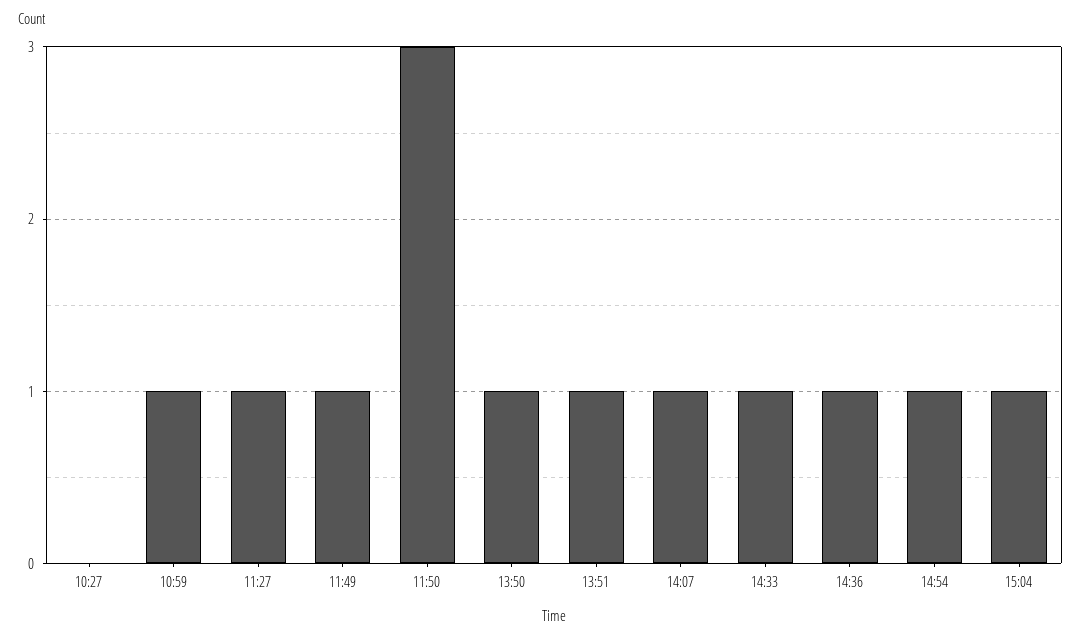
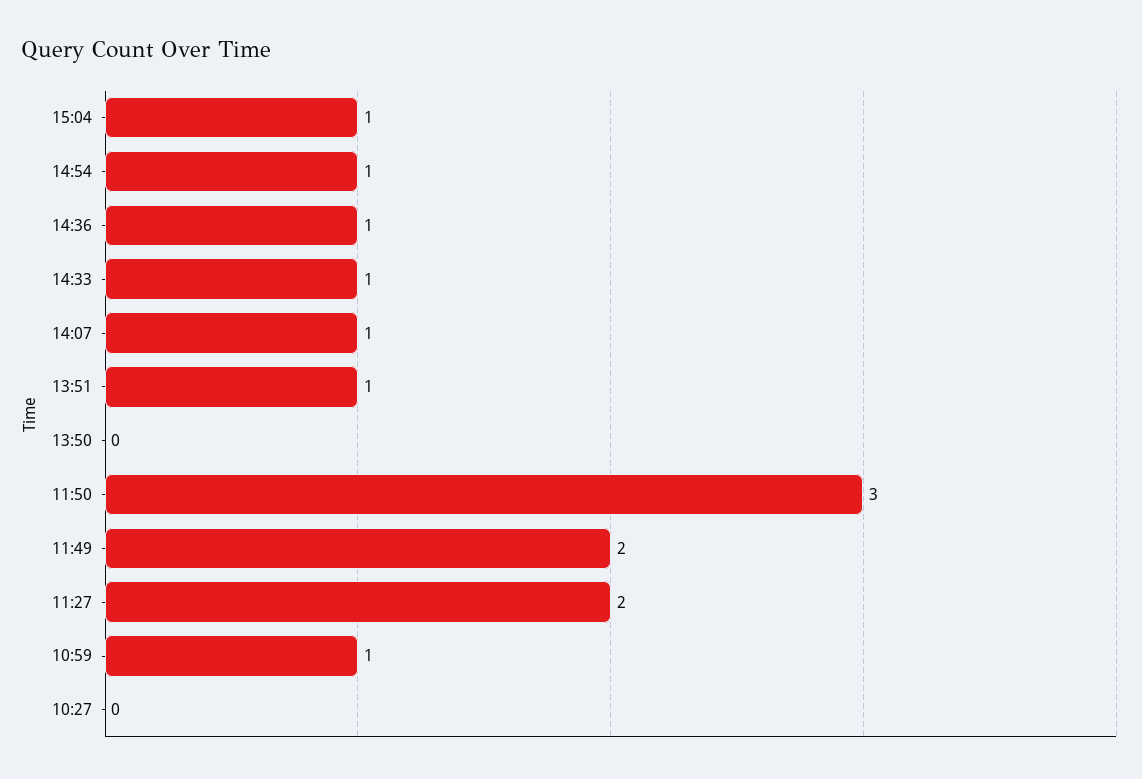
11:27: 1 -> 2
11:49: 1 -> 2
13:50: 1 -> 0

